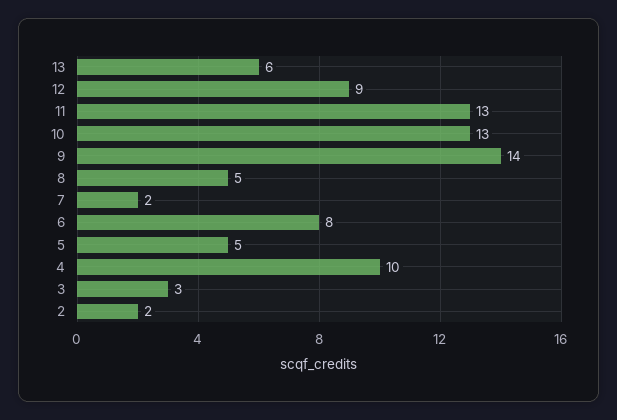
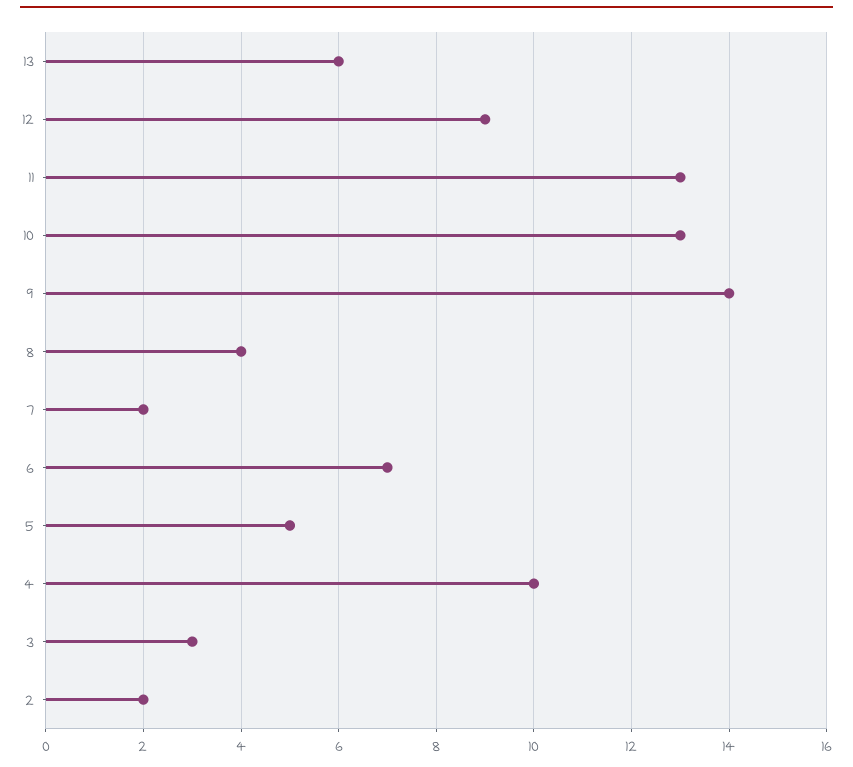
8: 5 -> 4
6: 8 -> 7

